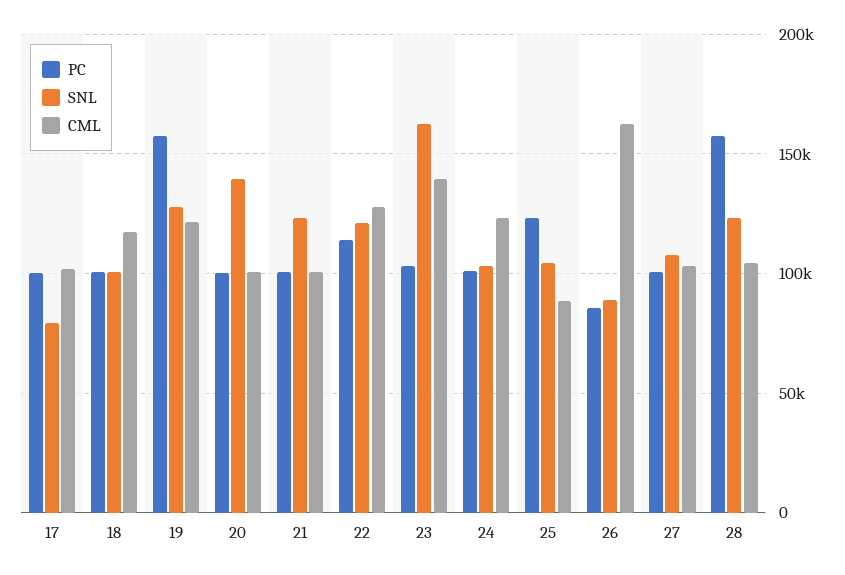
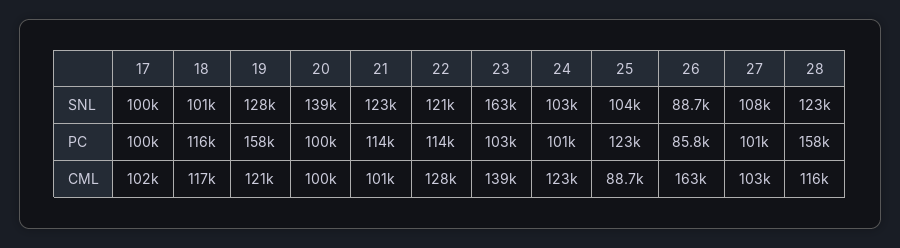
SNL, 17: 80000 -> 100000
PC, 18: 100000 -> 116000
PC, 21: 100000 -> 114000
CML, 28: 105000 -> 116000

